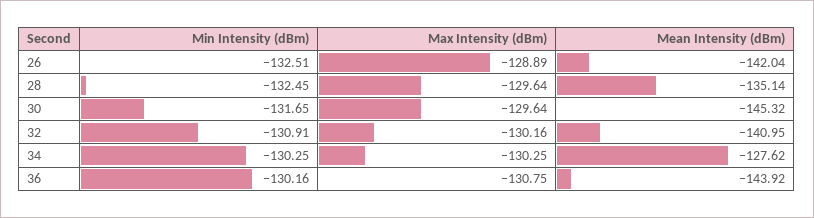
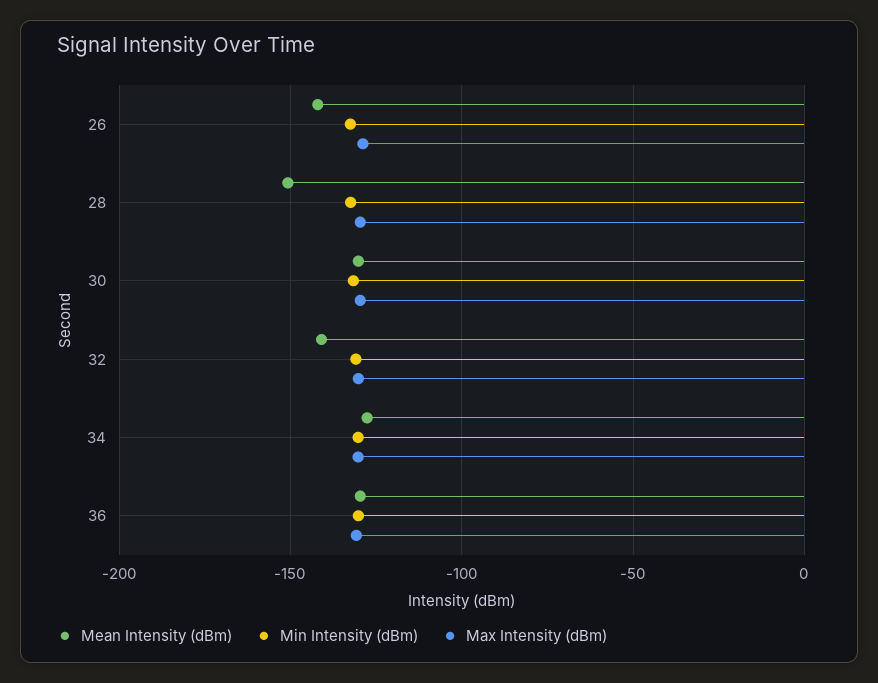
Mean Intensity (dBm), 28: -135.14 -> -150
Mean Intensity (dBm), 30: -145.32 -> -130
Mean Intensity (dBm), 36: -143.92 -> -130

